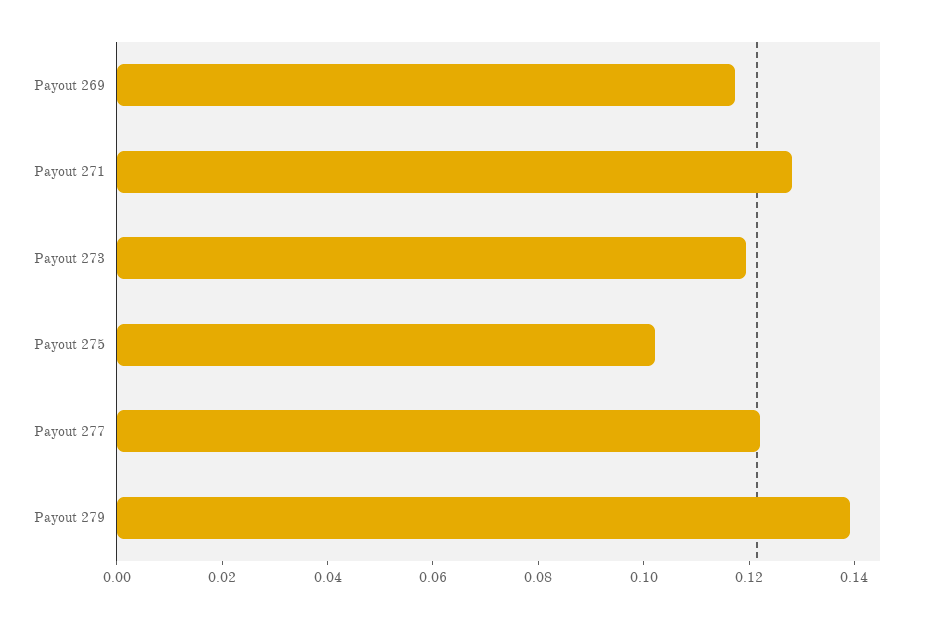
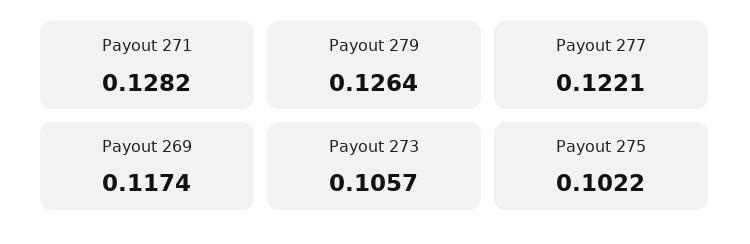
Payout 273: 0.12 -> 0.1057
Payout 279: 0.14 -> 0.1264

